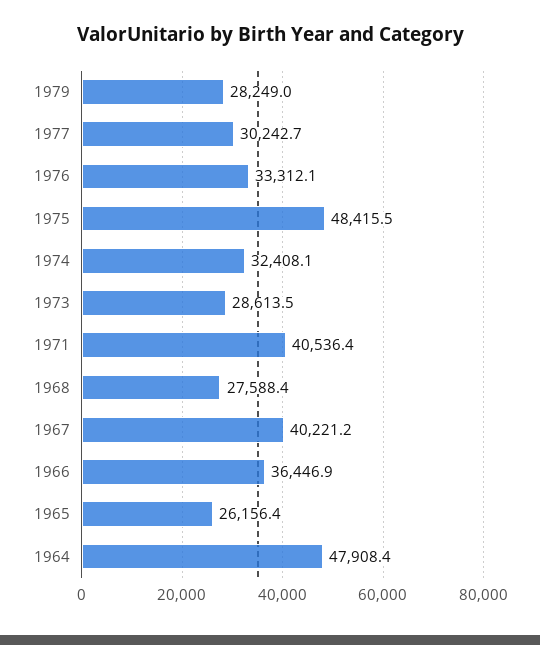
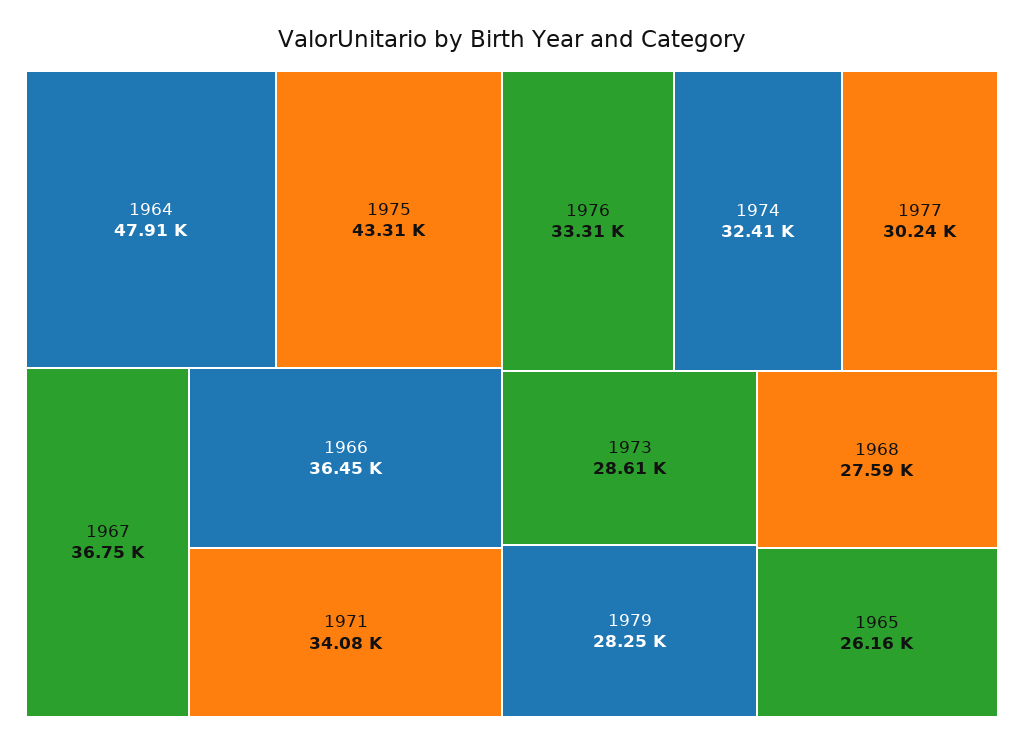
1975: 48415.5 -> 43310
1971: 40536.4 -> 34080
1967: 40221.2 -> 36750

